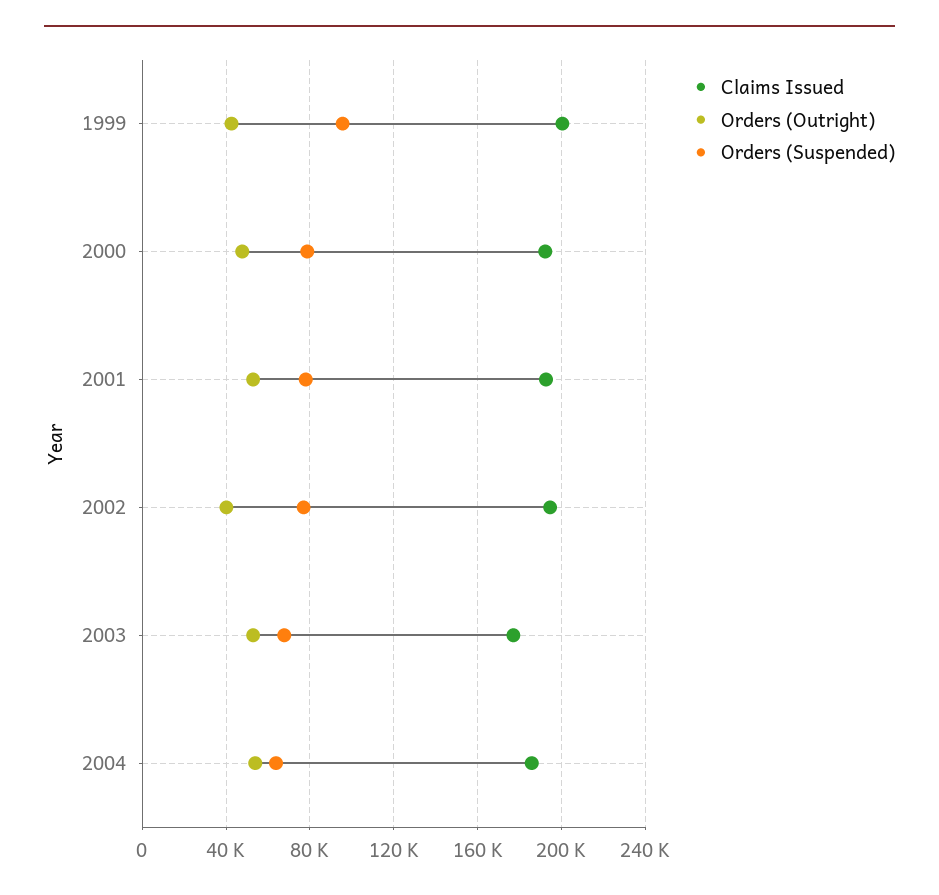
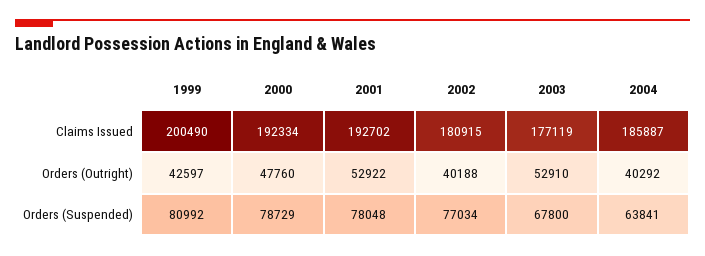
Orders (Suspended), 1999: 95000 -> 80992
Claims Issued, 2002: 195000 -> 180915
Orders (Outright), 2004: 55000 -> 40292

